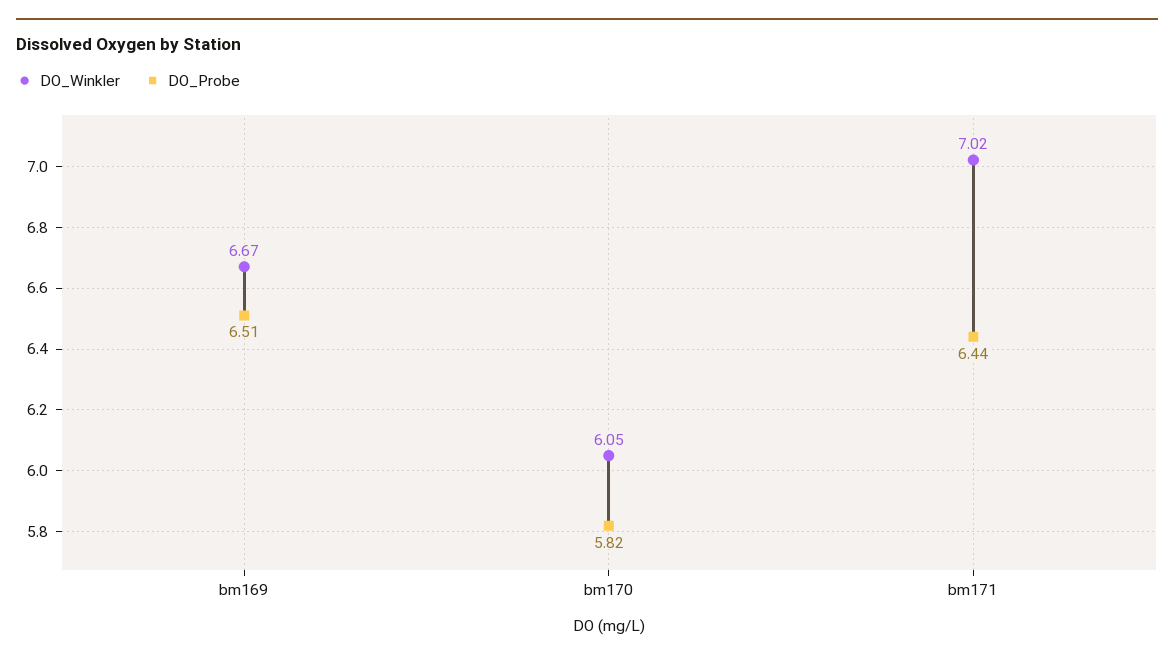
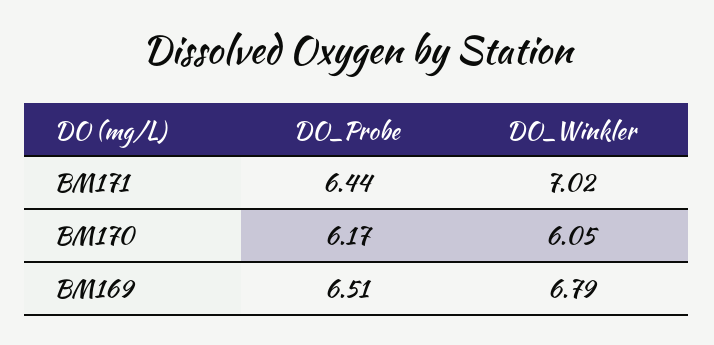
DO_Winkler, bm169: 6.67 -> 6.79
DO_Probe, bm170: 5.82 -> 6.17

